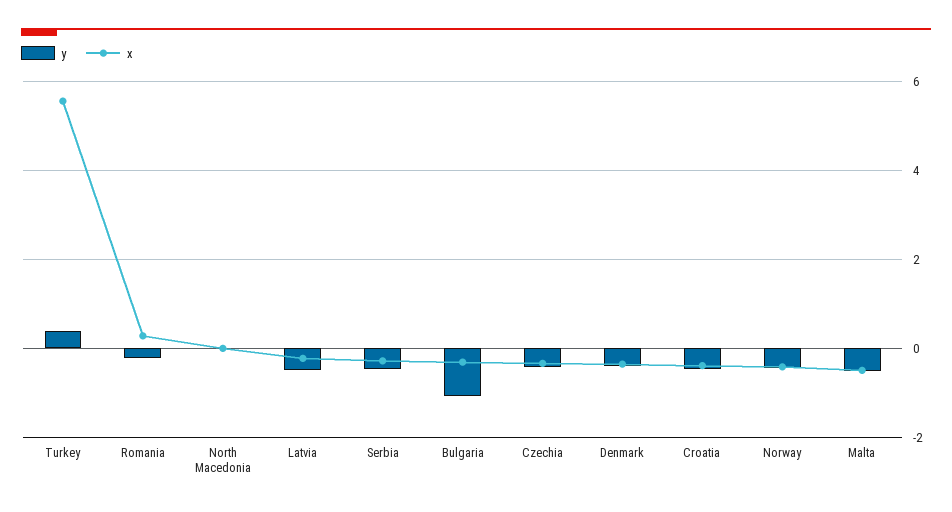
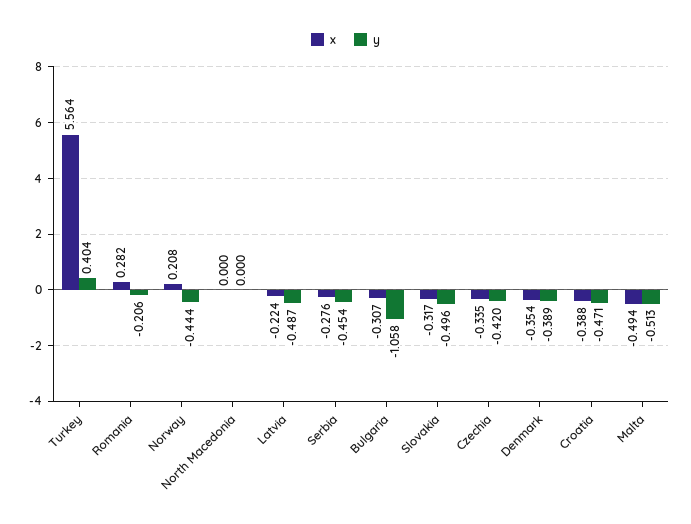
x, Norway: -0.4 -> 0.208
x, Slovakia: none -> -0.317
y, Slovakia: none -> -0.496

